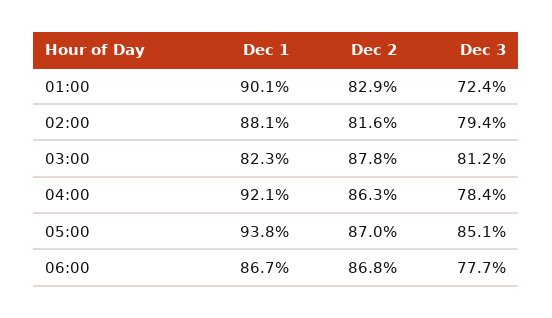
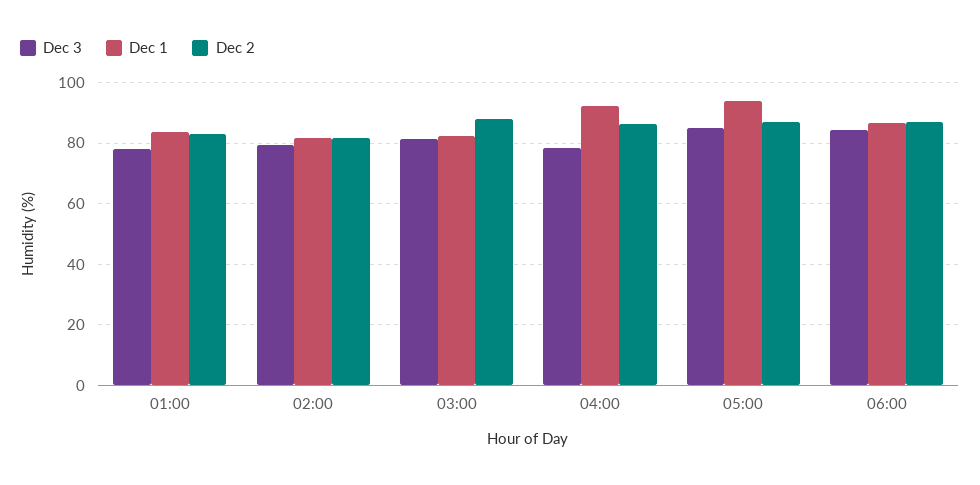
Dec 1, 01:00: 90.1 -> 84
Dec 3, 01:00: 72.4 -> 78
Dec 1, 02:00: 88.1 -> 82
Dec 3, 06:00: 77.7 -> 84

